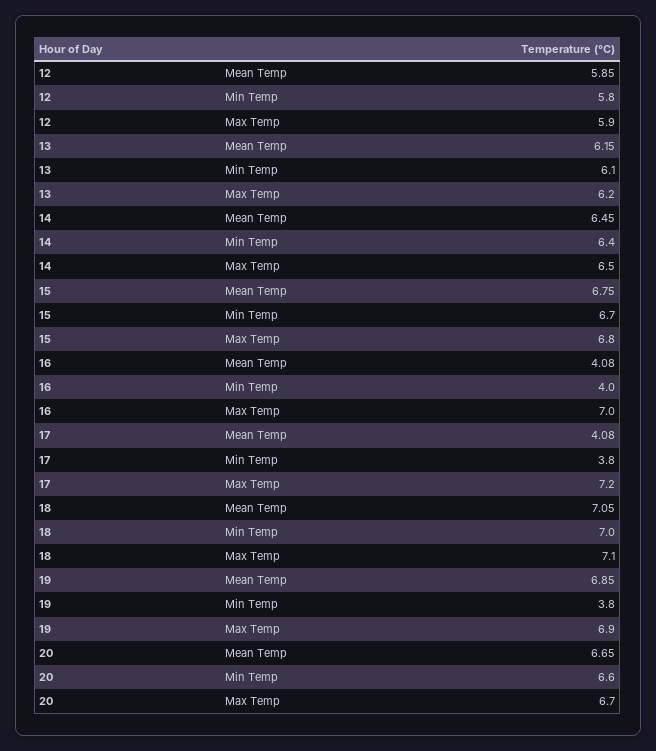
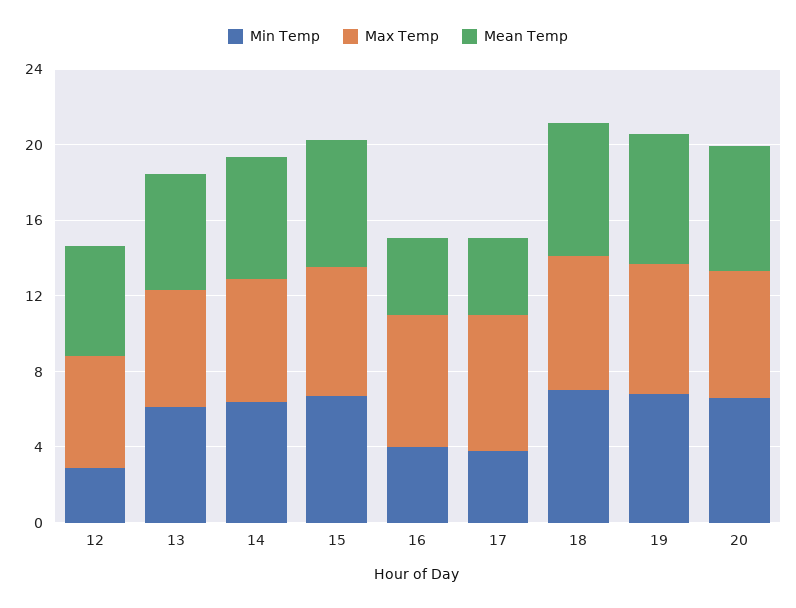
Min Temp, 12: 5.8 -> 3
Min Temp, 19: 3.8 -> 7

